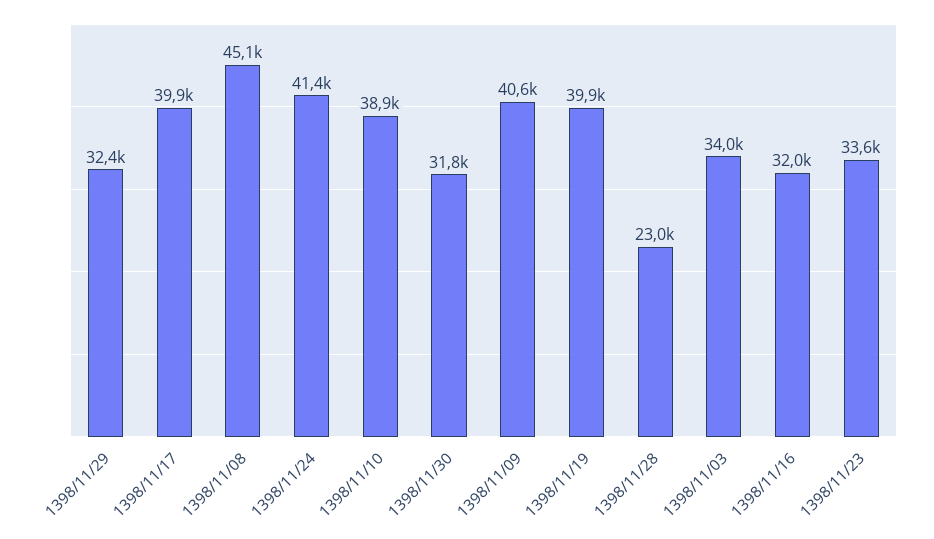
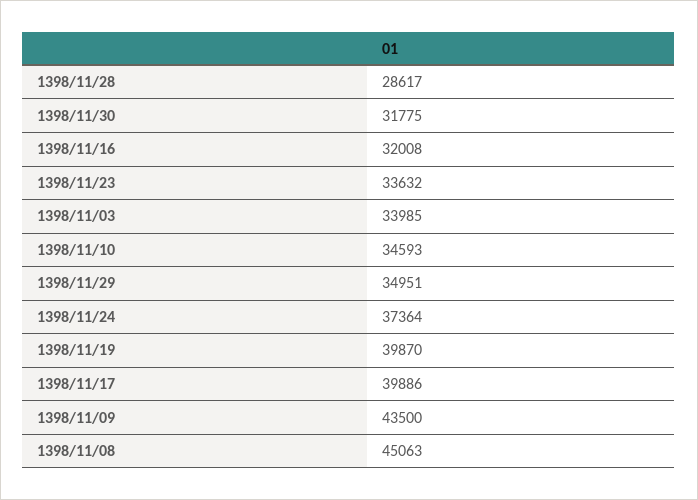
1398/11/29: 32400 -> 34951
1398/11/24: 41400 -> 37364
1398/11/10: 38900 -> 34593
1398/11/09: 40600 -> 43500
1398/11/28: 23000 -> 28617

